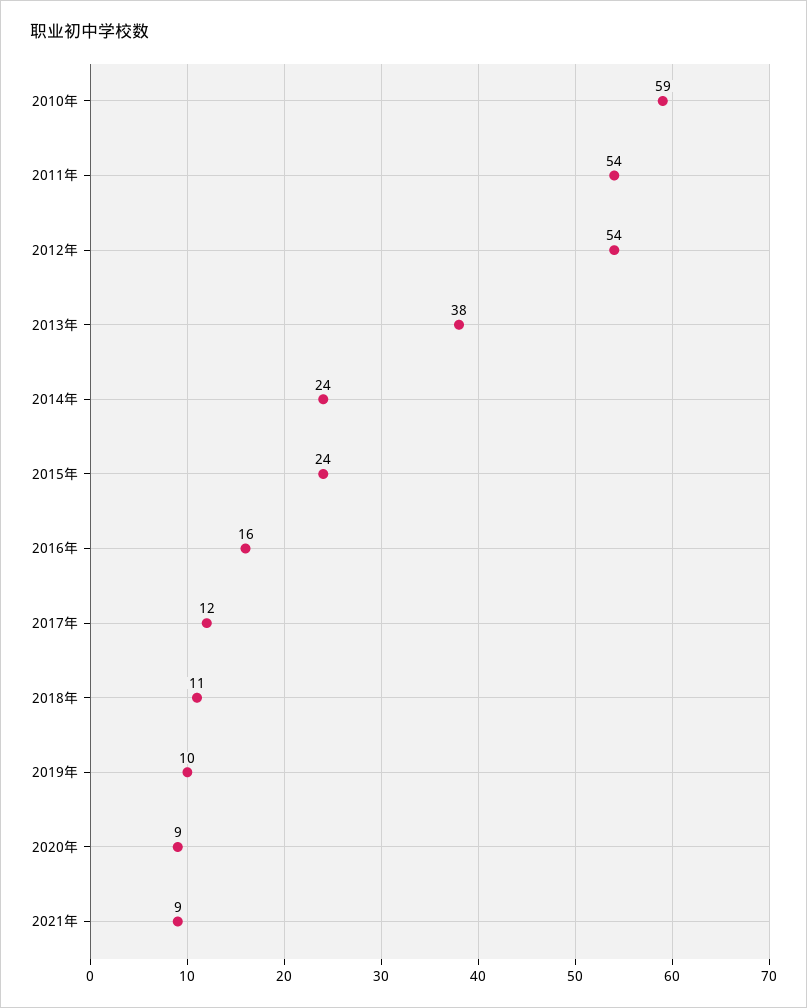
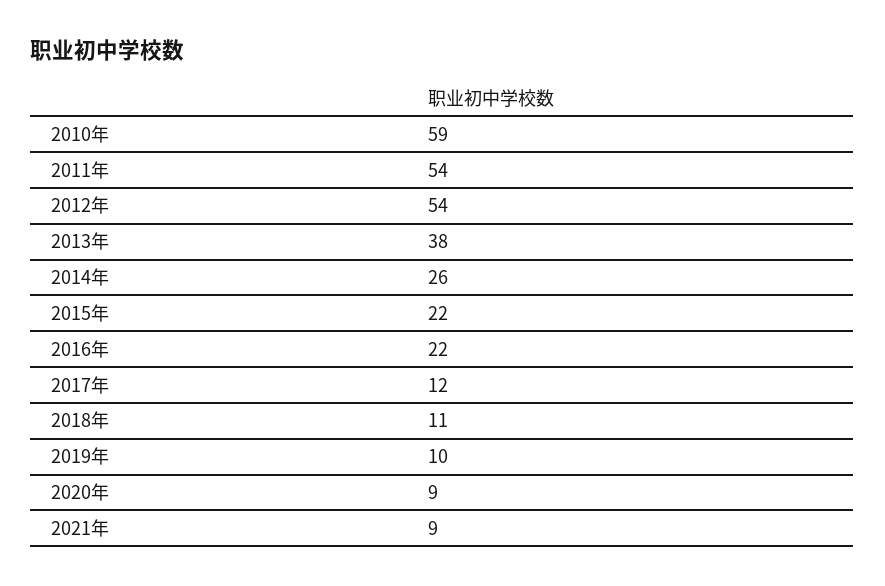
2014年: 24 -> 26
2015年: 24 -> 22
2016年: 16 -> 22

